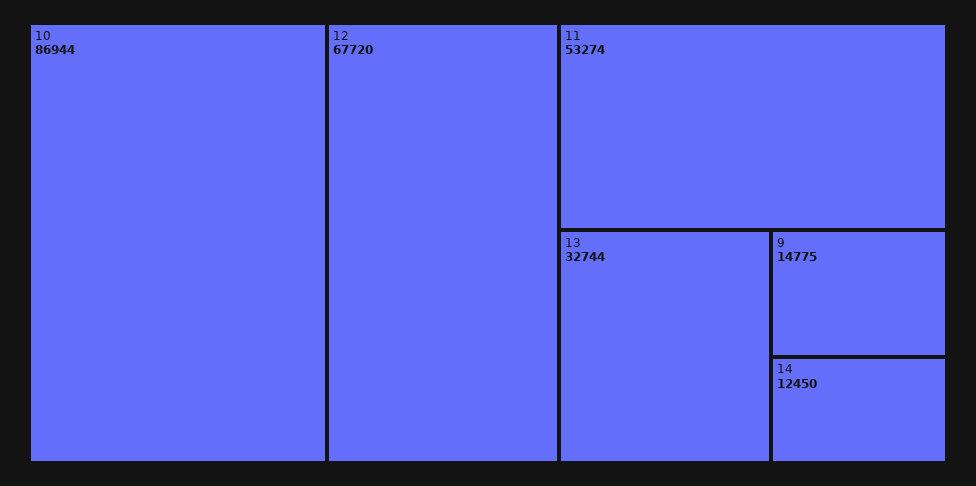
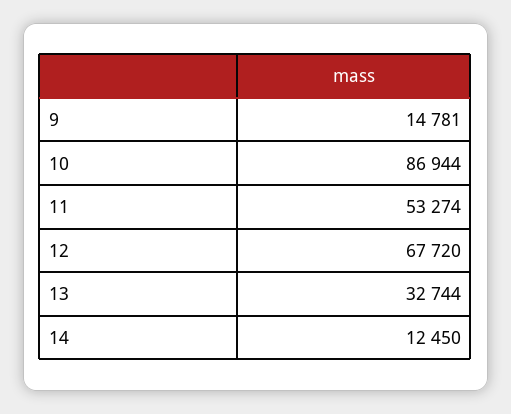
9: 14775 -> 14781

